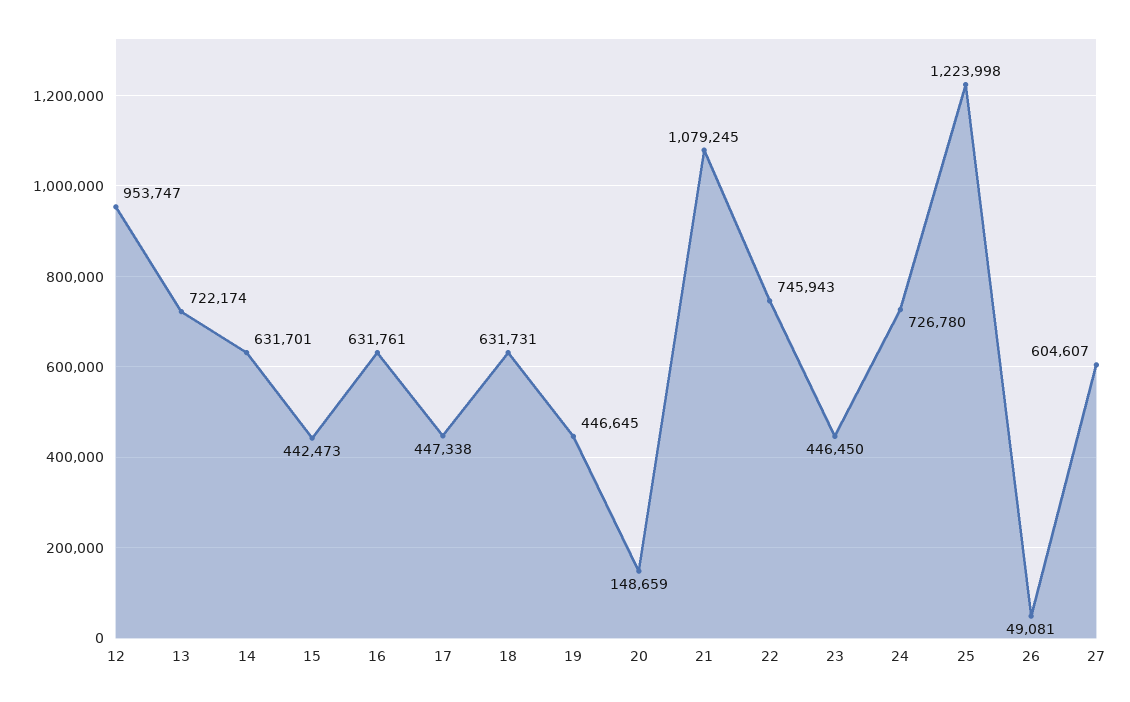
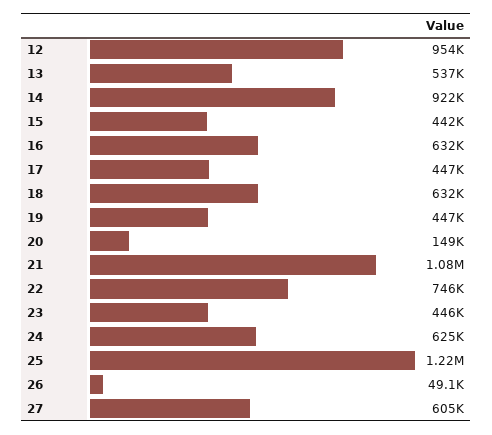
13: 722174 -> 537000
14: 631701 -> 922000
24: 726780 -> 625000

